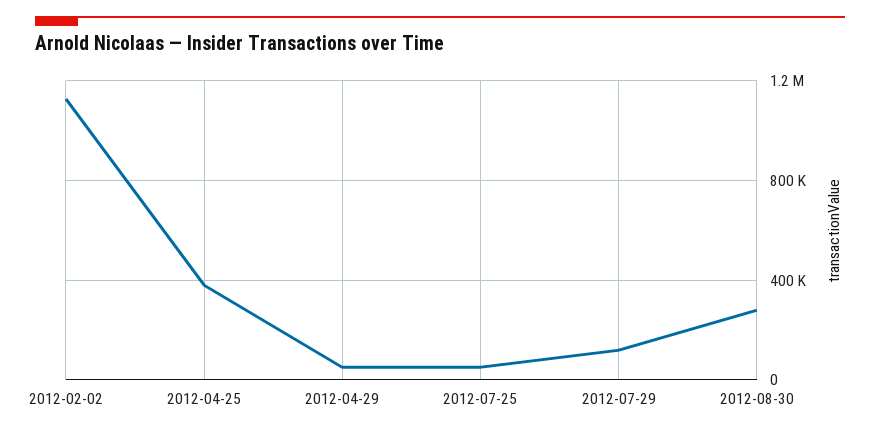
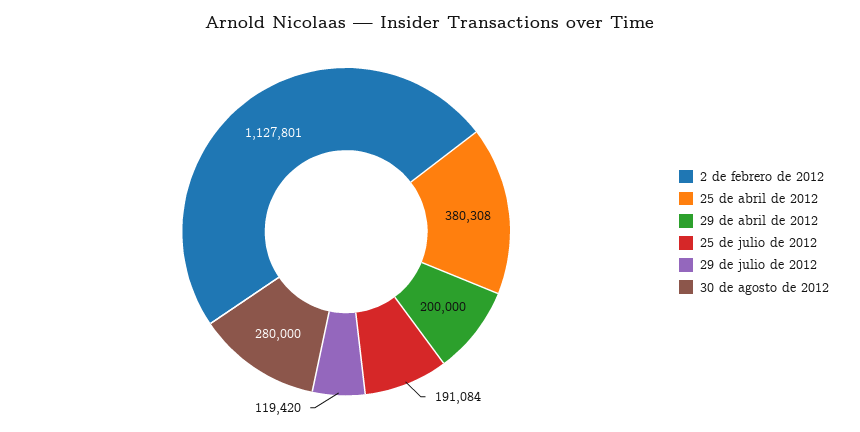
2012-04-29: 50000 -> 200000
2012-07-25: 50000 -> 191084

